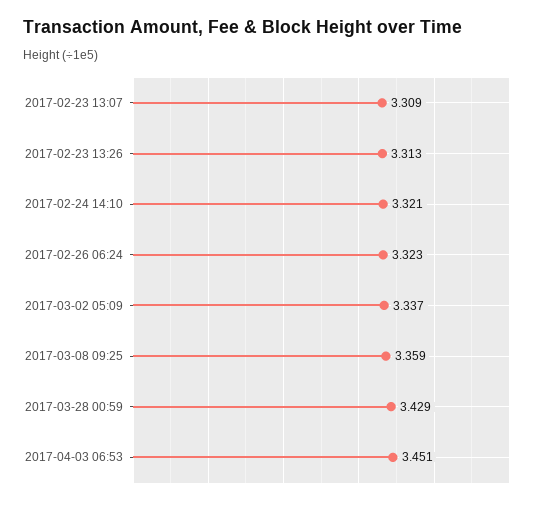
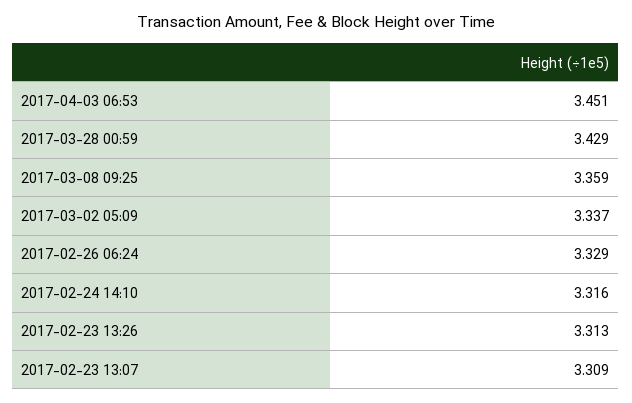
2017-02-24 14:10: 3.321 -> 3.316
2017-02-26 06:24: 3.323 -> 3.329

